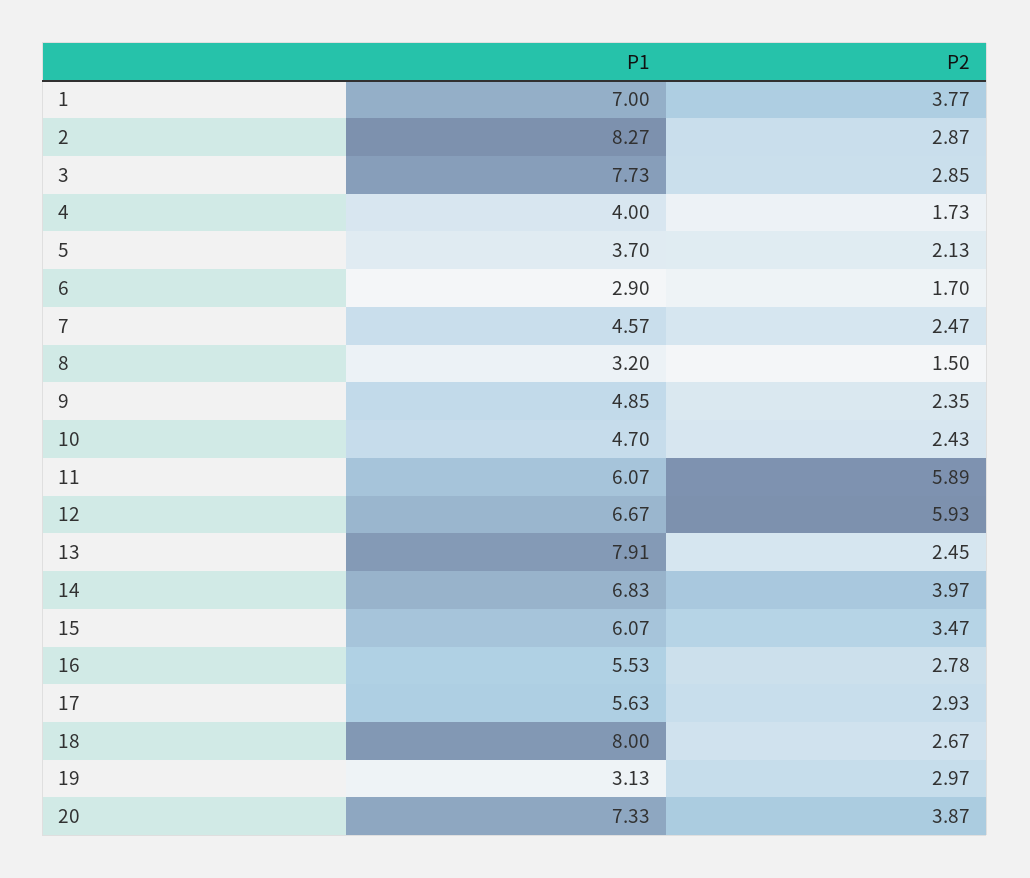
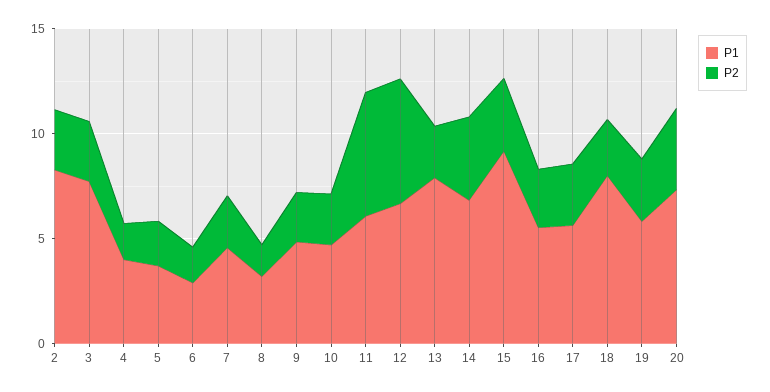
P1, 1: 7 -> none
P2, 1: 3.77 -> none
P1, 15: 6.07 -> 9
P1, 19: 3.13 -> 6

